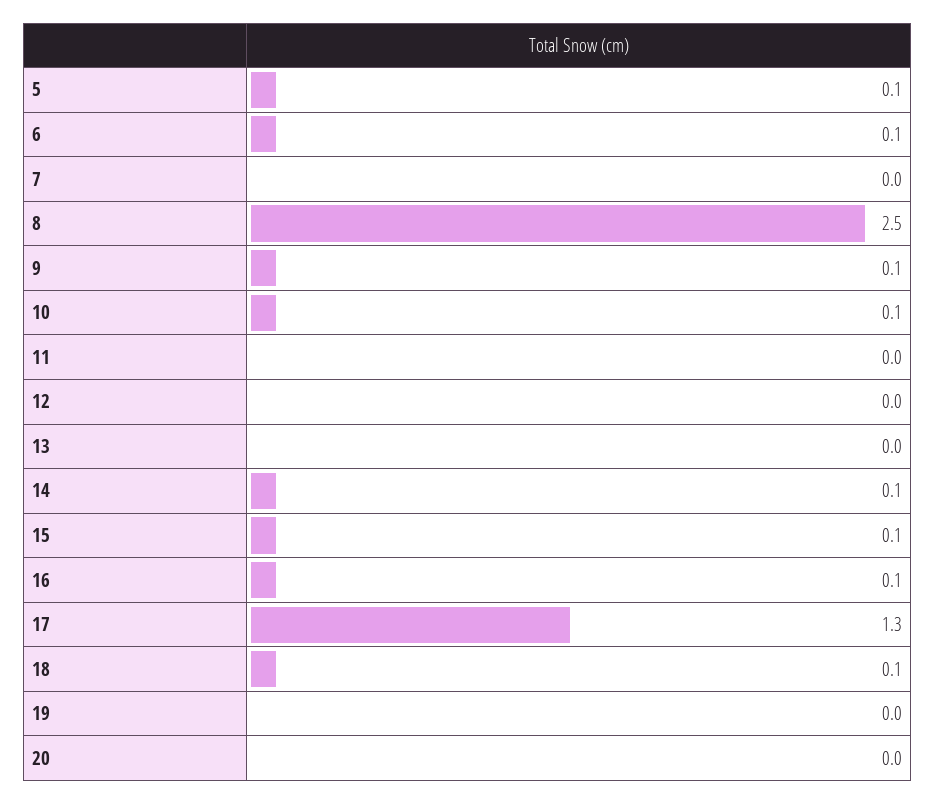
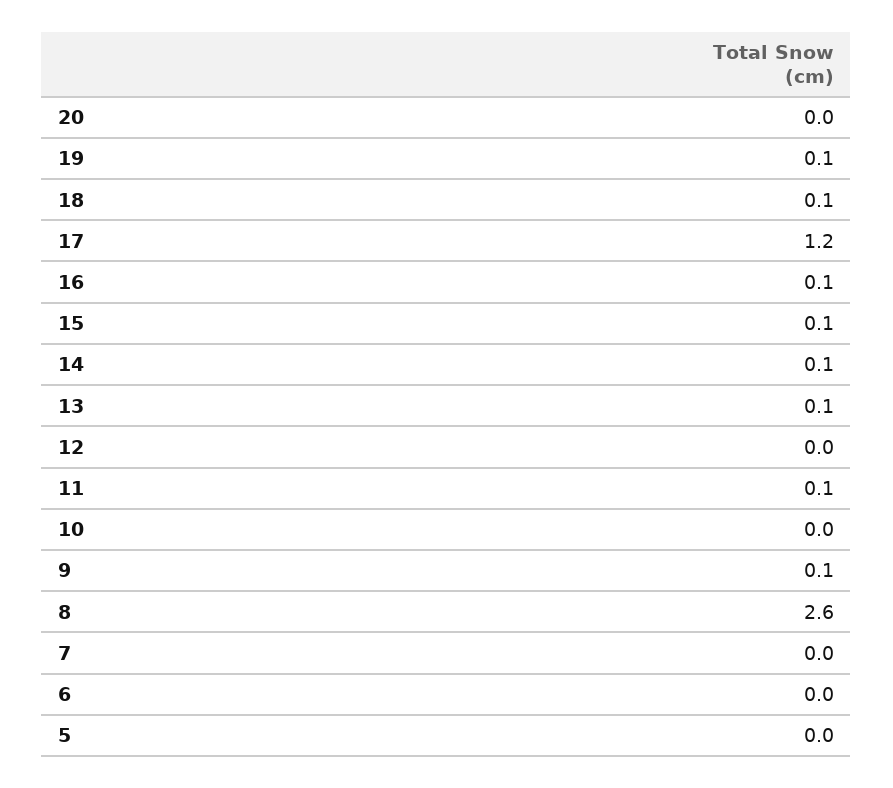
5: 0.1 -> 0
6: 0.1 -> 0
8: 2.5 -> 2.6
10: 0.1 -> 0
11: 0 -> 0.1
13: 0 -> 0.1
17: 1.3 -> 1.2
19: 0 -> 0.1

